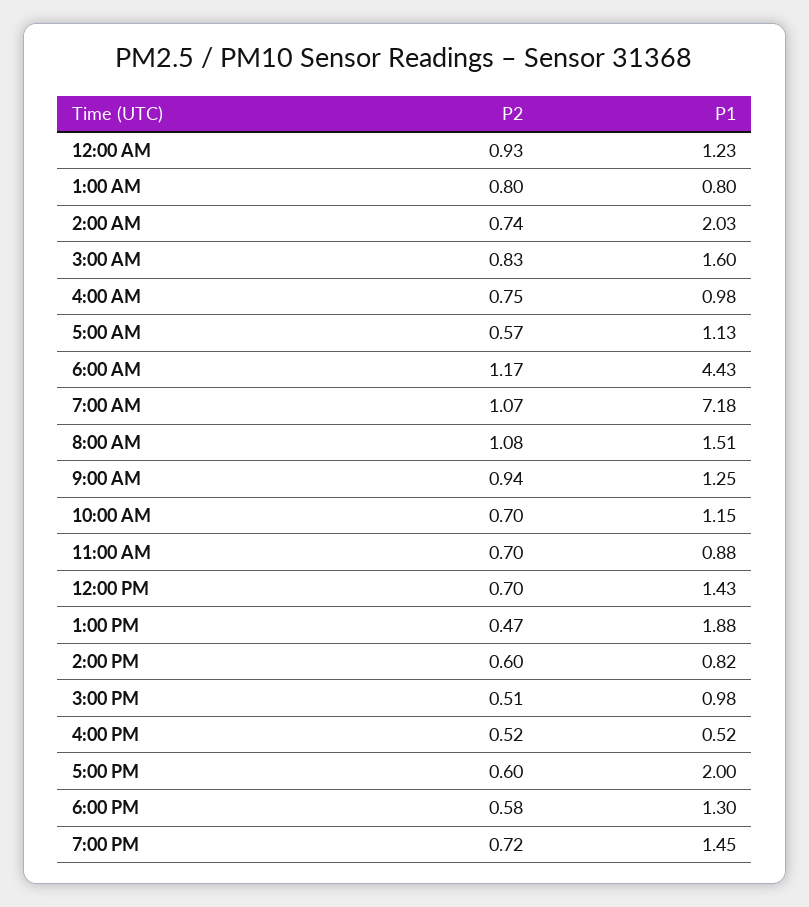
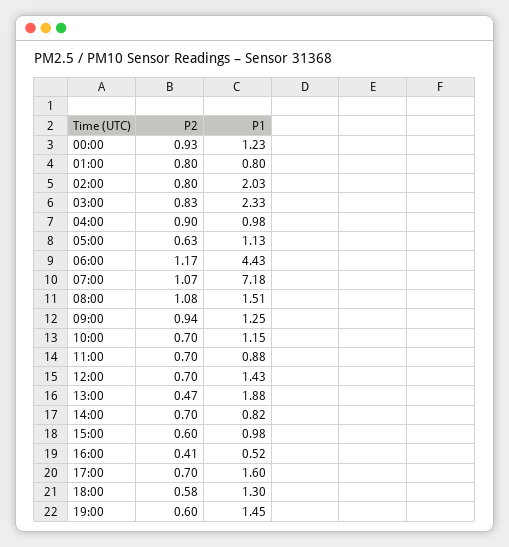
P2, 2:00 AM: 0.74 -> 0.8
P1, 3:00 AM: 1.6 -> 2.33
P2, 4:00 AM: 0.75 -> 0.9
P2, 5:00 AM: 0.57 -> 0.63
P2, 2:00 PM: 0.6 -> 0.7
P2, 3:00 PM: 0.51 -> 0.6
P2, 4:00 PM: 0.52 -> 0.41
P2, 5:00 PM: 0.6 -> 0.7
P1, 5:00 PM: 2 -> 1.6
P2, 7:00 PM: 0.72 -> 0.6

